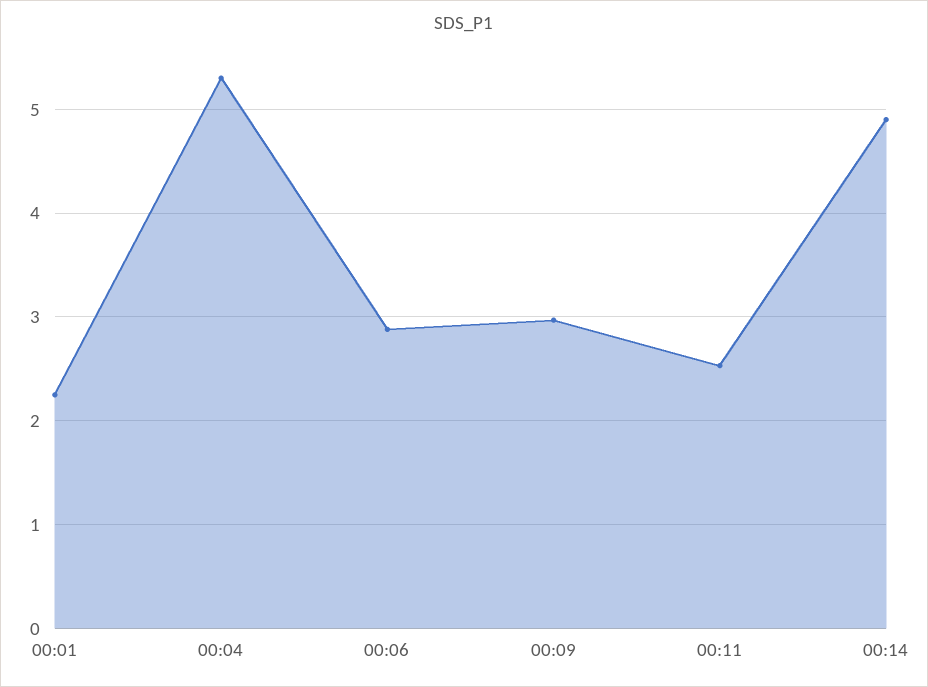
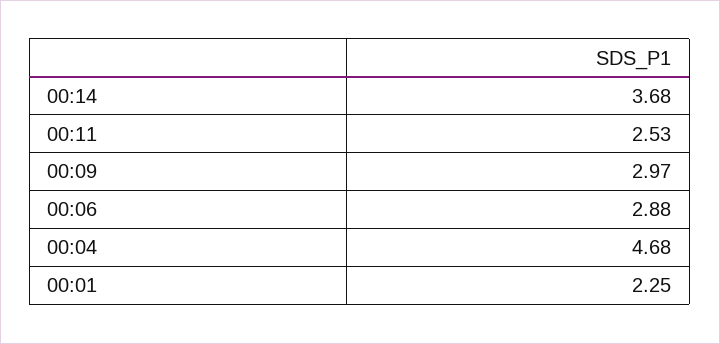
00:04: 5.3 -> 4.68
00:14: 4.9 -> 3.68

